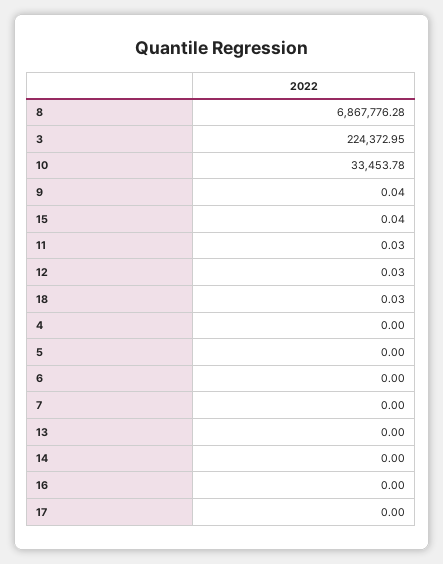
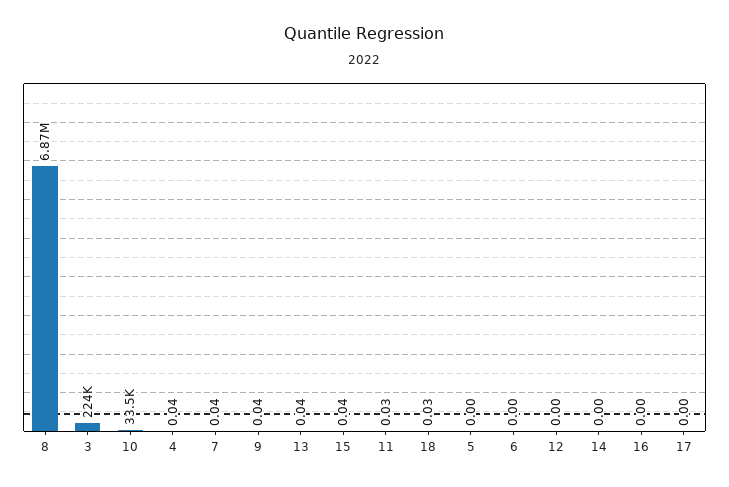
12: 0.03 -> 0
4: 0 -> 0.04
7: 0 -> 0.04
13: 0 -> 0.04

